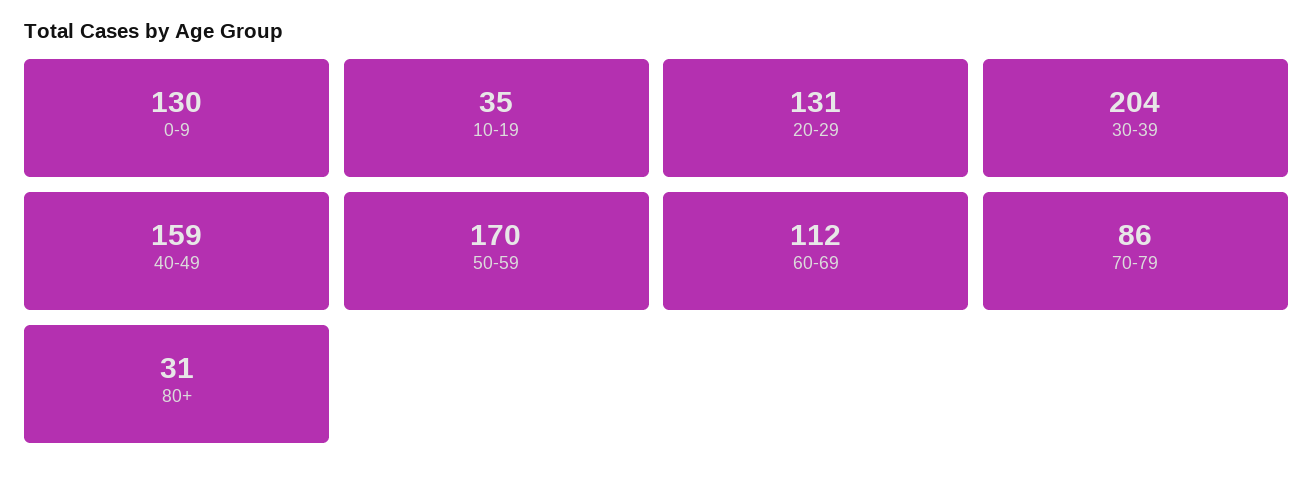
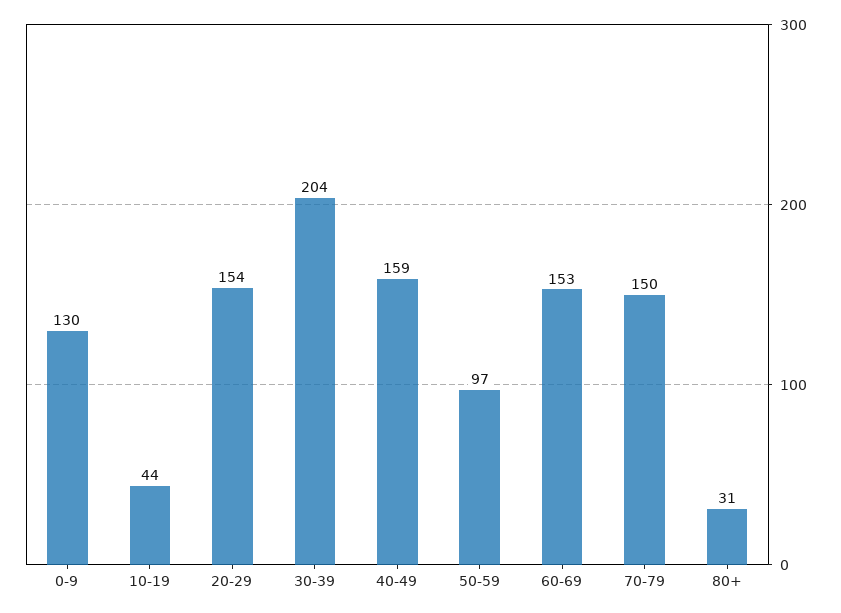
10-19: 35 -> 44
20-29: 131 -> 154
50-59: 170 -> 97
60-69: 112 -> 153
70-79: 86 -> 150

